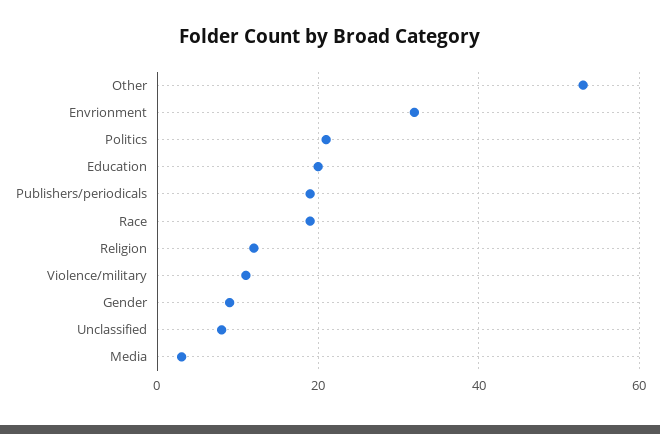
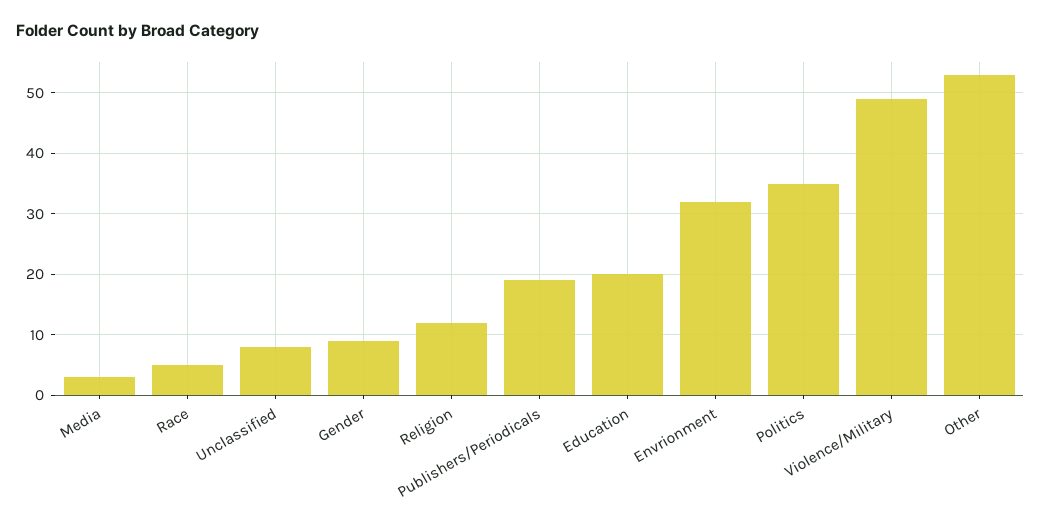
Politics: 20 -> 35
Race: 20 -> 5
Violence/military: 10 -> 49

